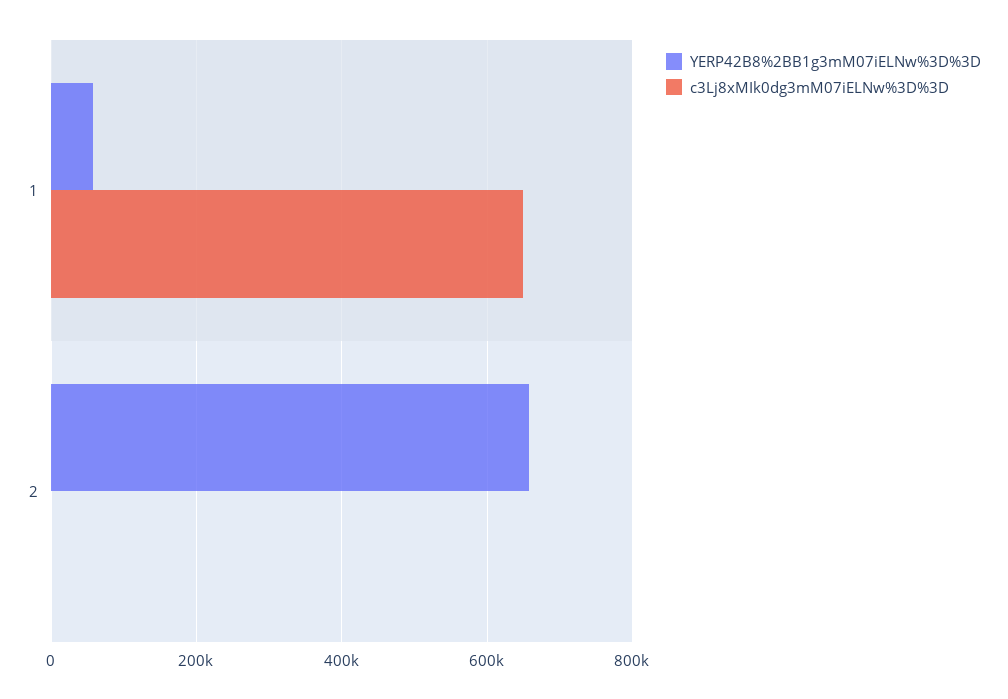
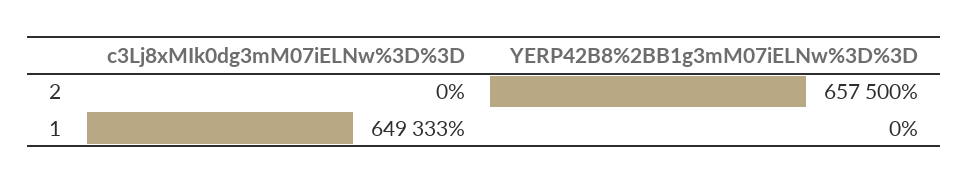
YERP42B8%2BB1g3mM07iELNw%3D%3D, 1: 60000 -> 0

